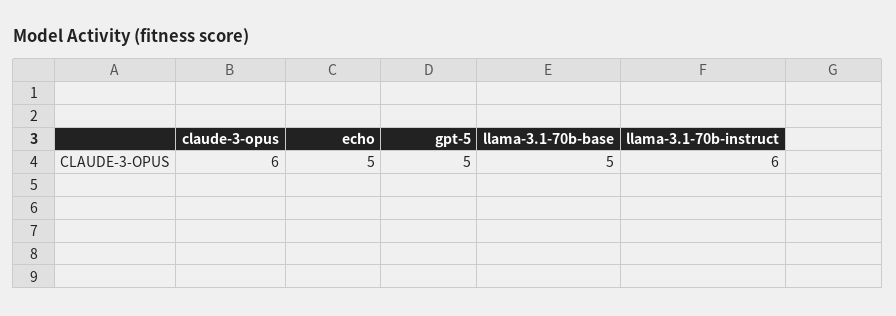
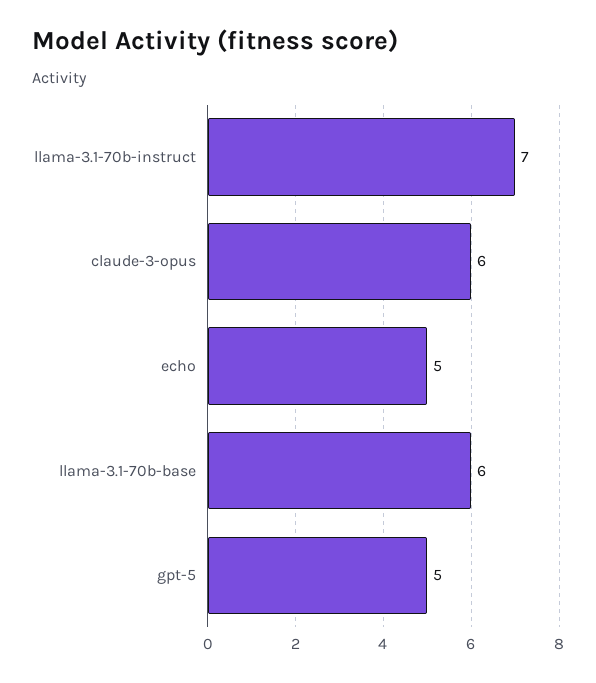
llama-3.1-70b-base: 5 -> 6
llama-3.1-70b-instruct: 6 -> 7

